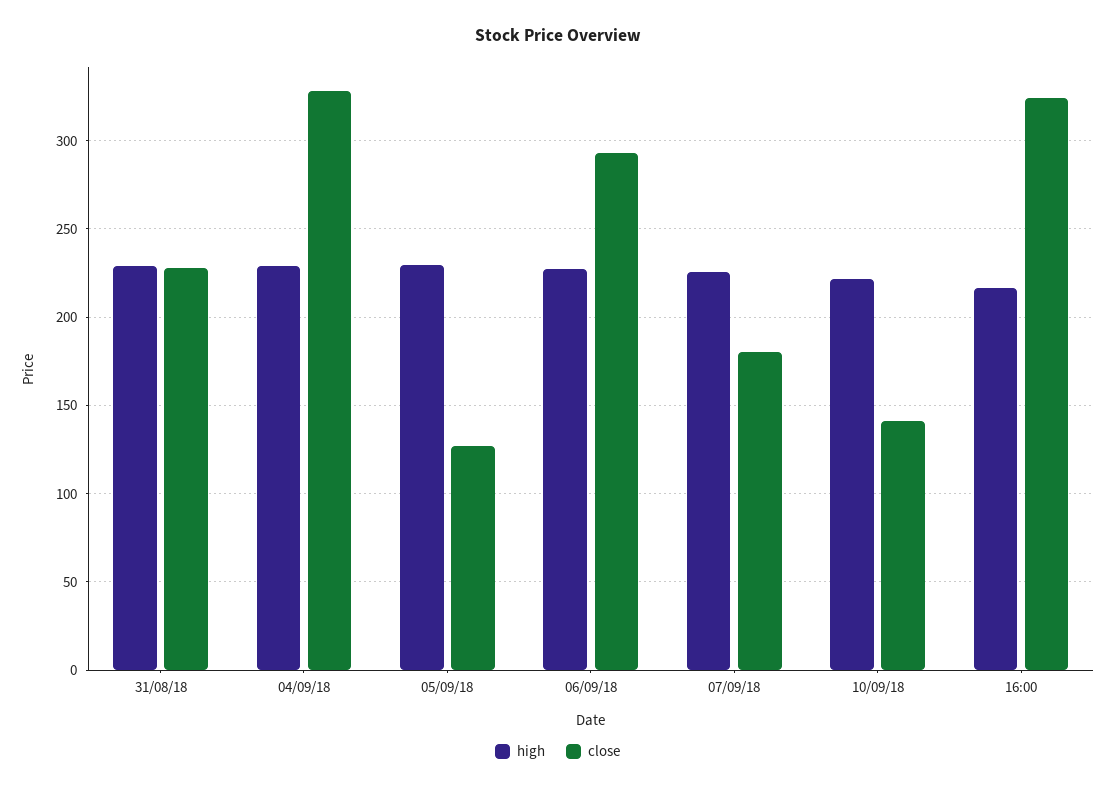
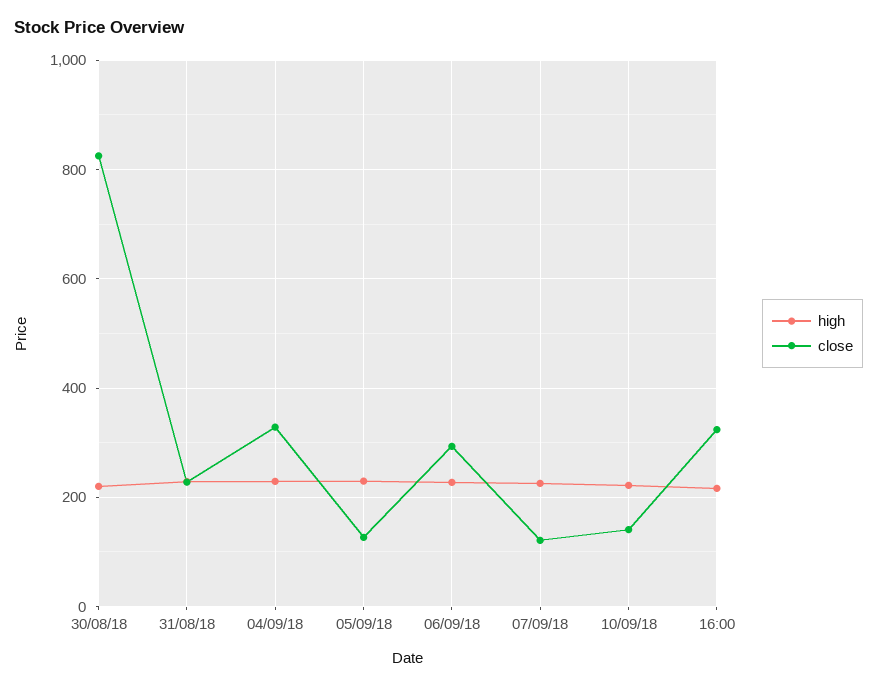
close, 07/09/18: 180 -> 120
high, 30/08/18: none -> 220
close, 30/08/18: none -> 820

